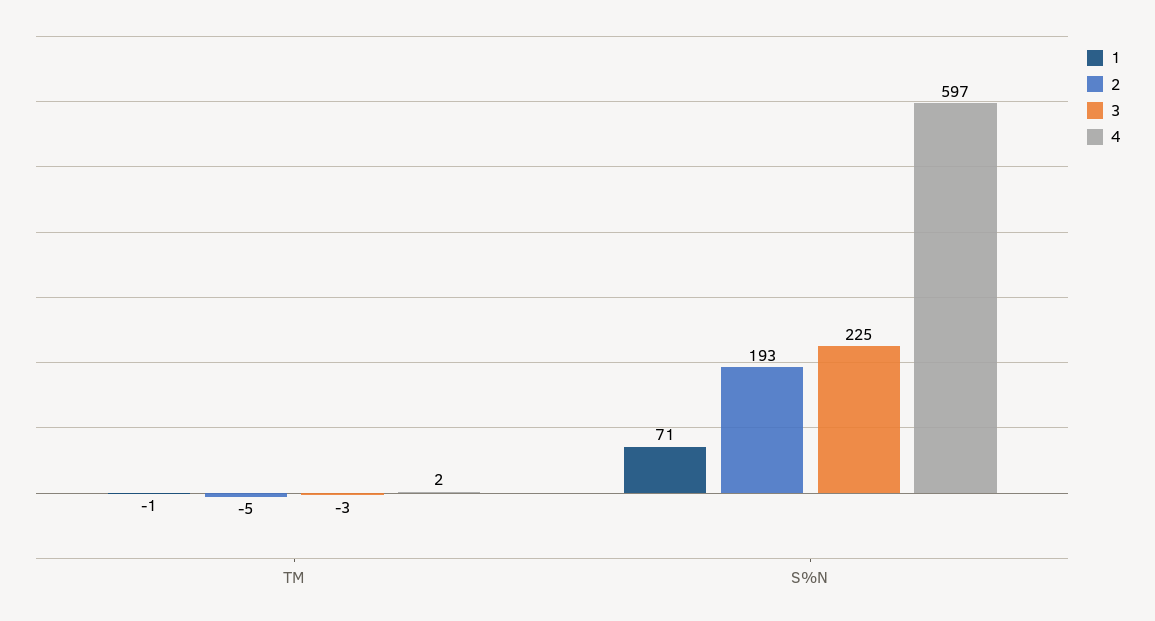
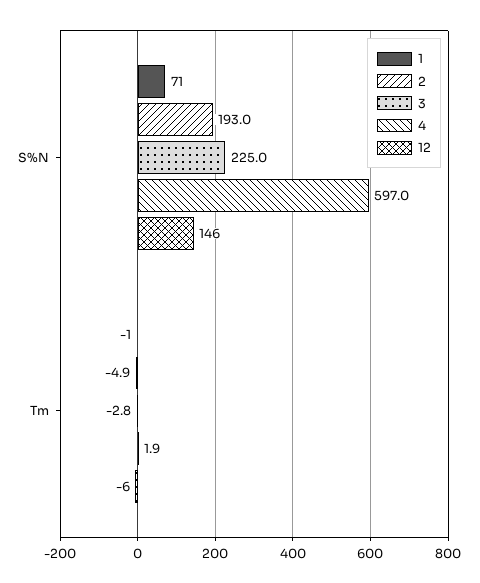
12, S%N: none -> 146
12, TM: none -> -6

